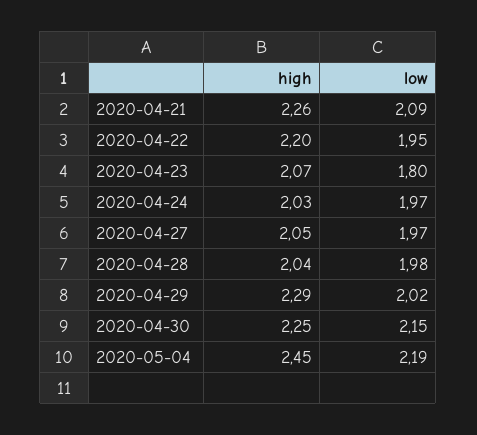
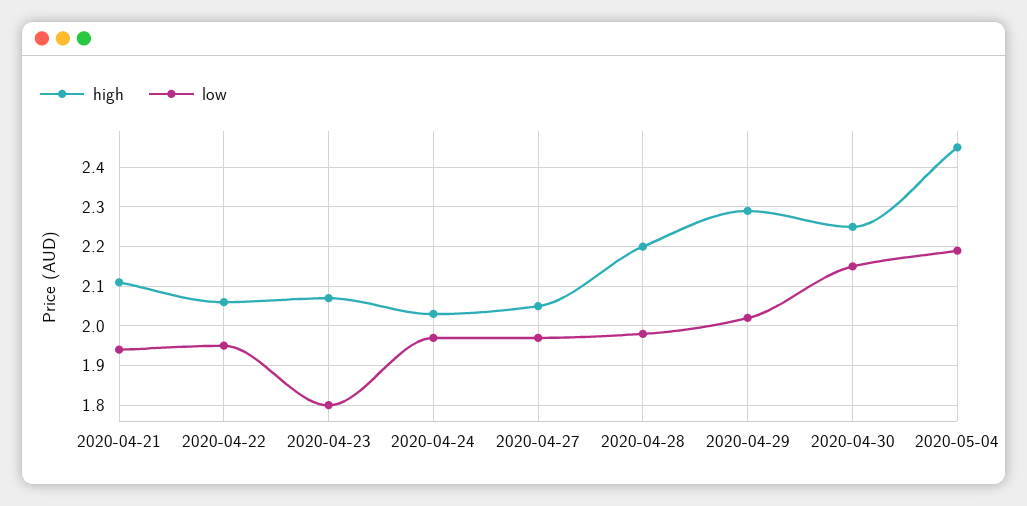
high, 2020-04-21: 2.26 -> 2.1
low, 2020-04-21: 2.09 -> 1.95
high, 2020-04-22: 2.2 -> 2.05
high, 2020-04-28: 2.04 -> 2.2

